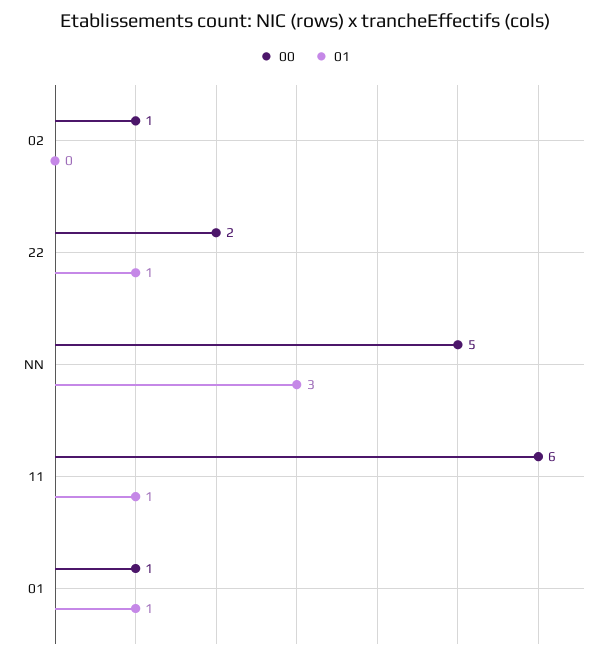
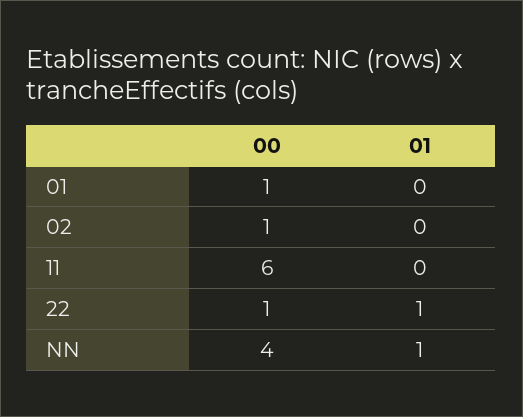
00, 22: 2 -> 1
00, NN: 5 -> 4
01, NN: 3 -> 1
01, 11: 1 -> 0
01, 01: 1 -> 0

